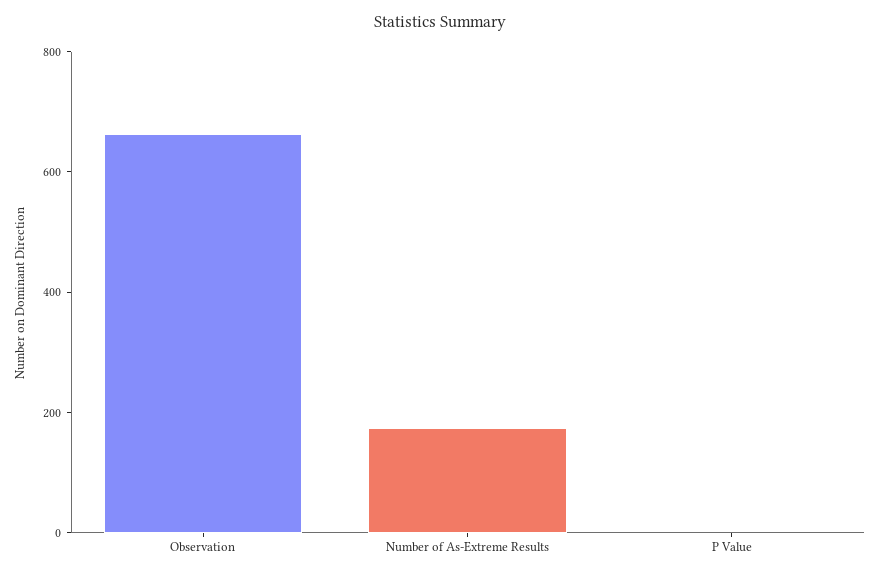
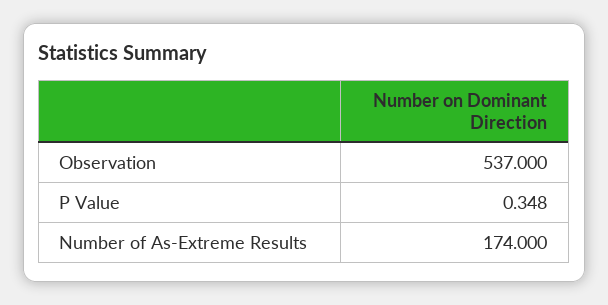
Observation: 650 -> 537

